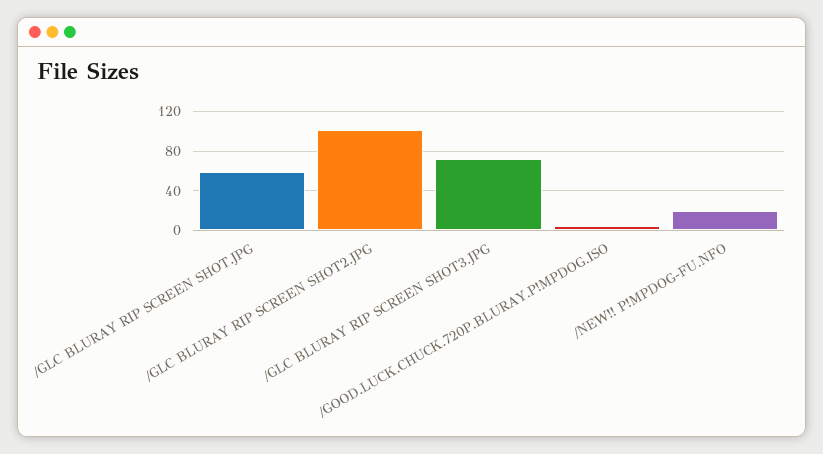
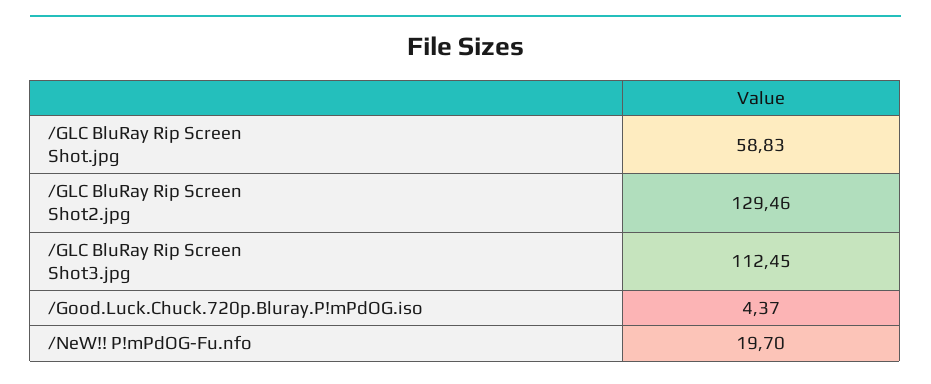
/GLC BLURAY RIP SCREEN SHOT2.JPG: 100 -> 129.46
/GLC BLURAY RIP SCREEN SHOT3.JPG: 70 -> 112.45

